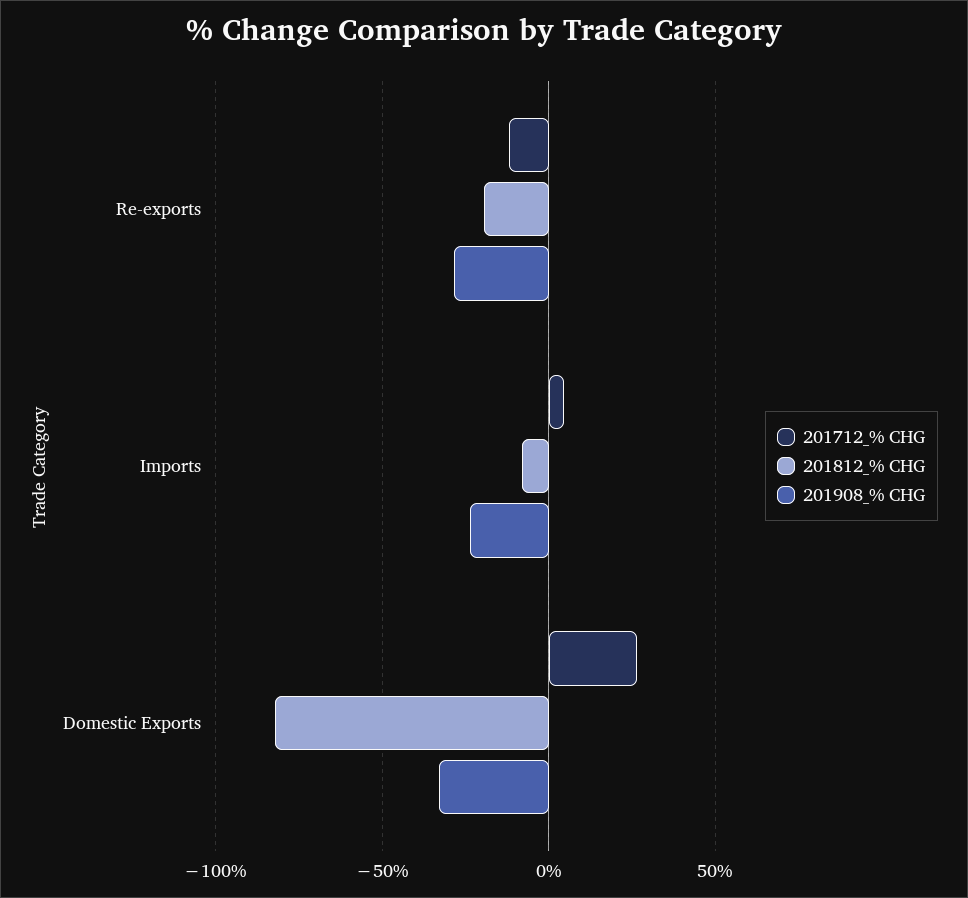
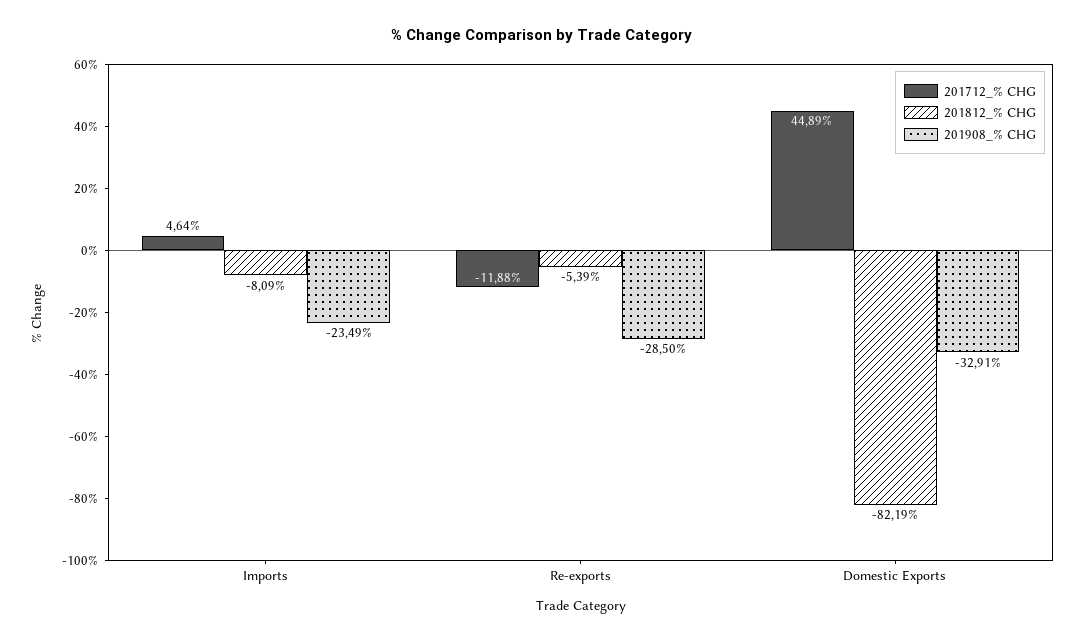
201812_% CHG, Re-exports: -20 -> -5.39
201712_% CHG, Domestic Exports: 25 -> 44.89

